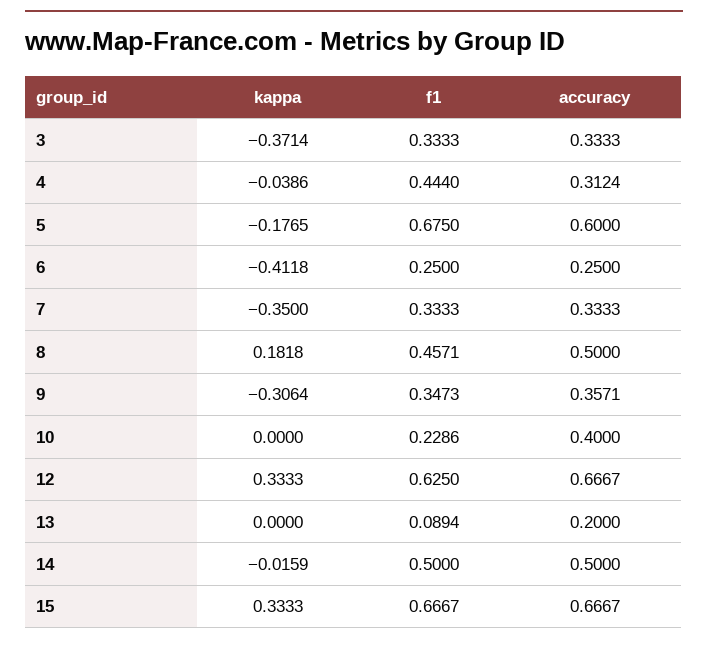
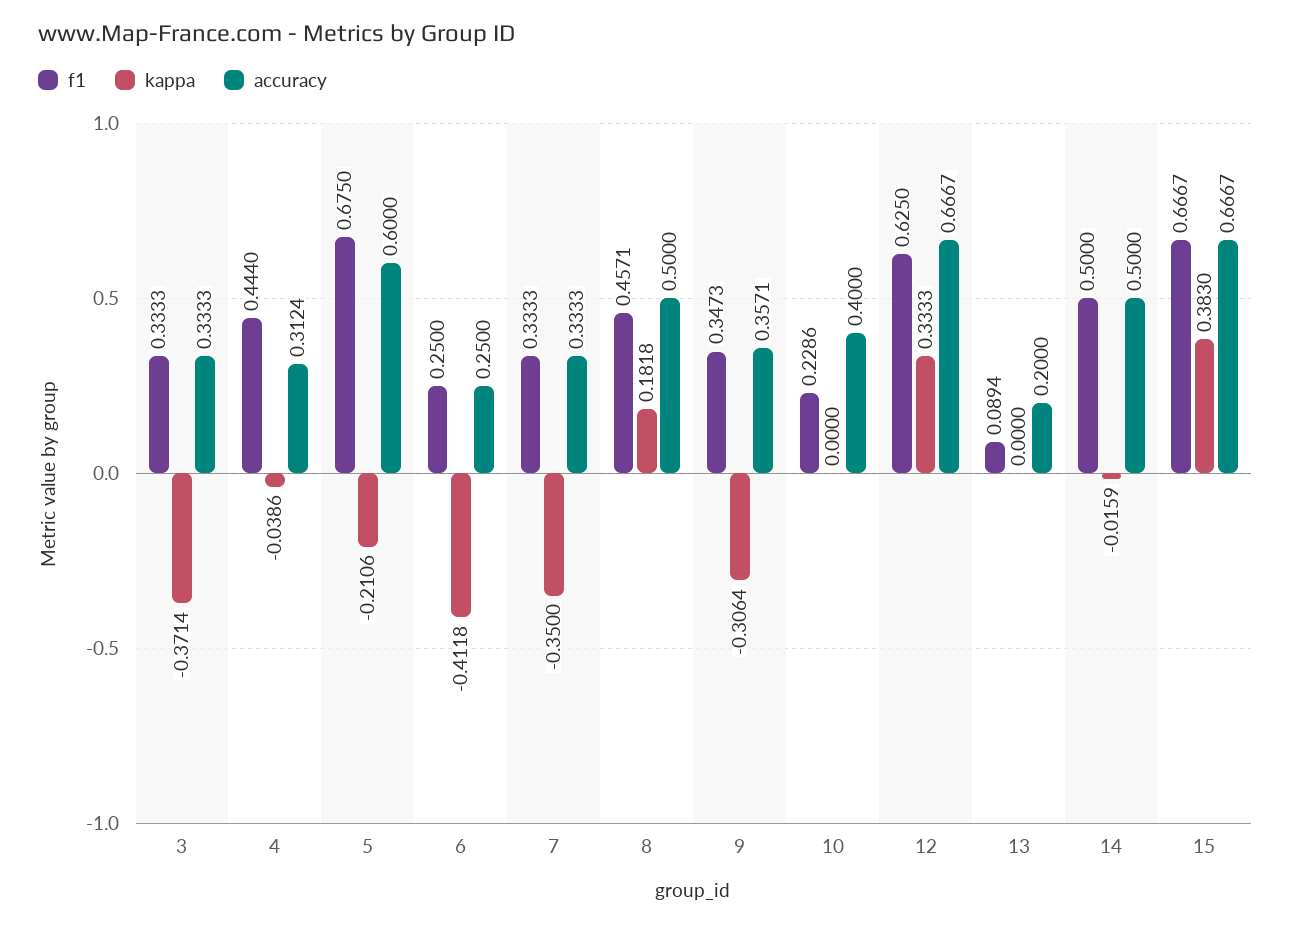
kappa, 5: -0.1765 -> -0.2106
kappa, 15: 0.3333 -> 0.383

